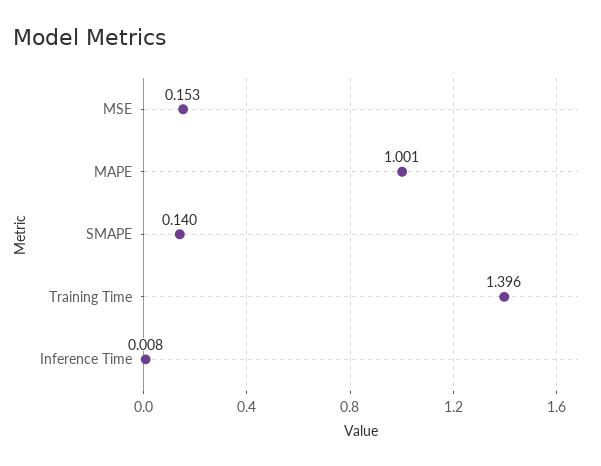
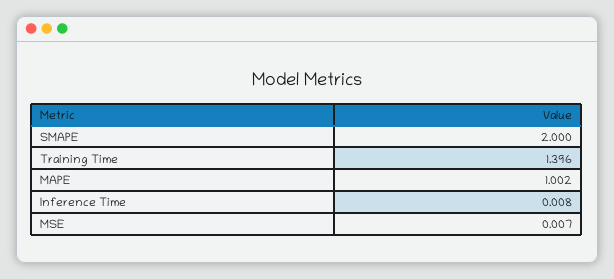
MSE: 0.153 -> 0.007
MAPE: 1.001 -> 1.002
SMAPE: 0.14 -> 2

